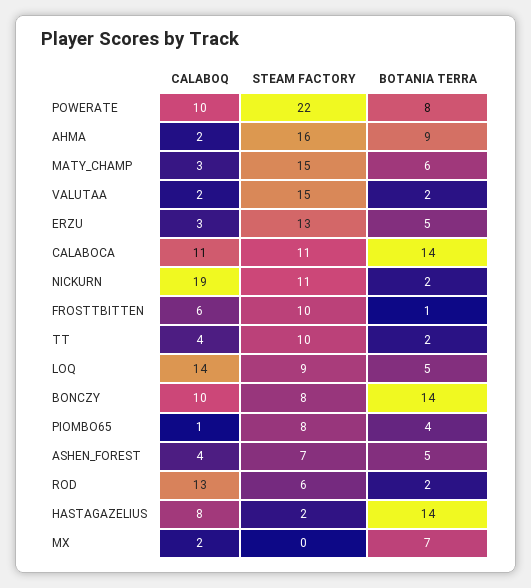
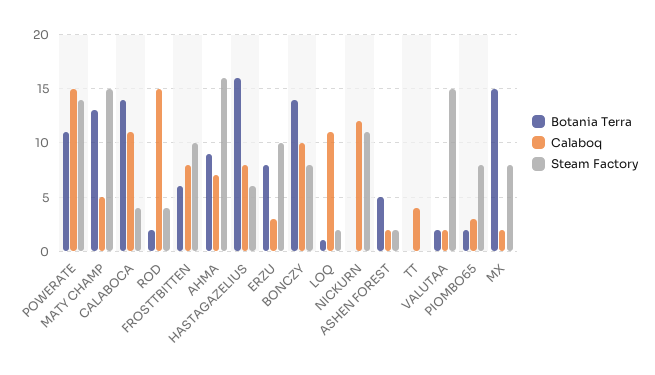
CALABOQ, POWERATE: 10 -> 15
STEAM FACTORY, POWERATE: 22 -> 14
BOTANIA TERRA, POWERATE: 8 -> 11
CALABOQ, AHMA: 2 -> 7
CALABOQ, MATY_CHAMP: 3 -> 5
BOTANIA TERRA, MATY_CHAMP: 6 -> 13
STEAM FACTORY, ERZU: 13 -> 10
BOTANIA TERRA, ERZU: 5 -> 8
STEAM FACTORY, CALABOCA: 11 -> 4
CALABOQ, NICKURN: 19 -> 12
BOTANIA TERRA, NICKURN: 2 -> 0
CALABOQ, FROSTTBITTEN: 6 -> 8
BOTANIA TERRA, FROSTTBITTEN: 1 -> 6
STEAM FACTORY, TT: 10 -> 0
BOTANIA TERRA, TT: 2 -> 0
CALABOQ, LOQ: 14 -> 11
STEAM FACTORY, LOQ: 9 -> 2
BOTANIA TERRA, LOQ: 5 -> 1
CALABOQ, PIOMBO65: 1 -> 3
BOTANIA TERRA, PIOMBO65: 4 -> 2
CALABOQ, ASHEN_FOREST: 4 -> 2
STEAM FACTORY, ASHEN_FOREST: 7 -> 2
CALABOQ, ROD: 13 -> 15
STEAM FACTORY, ROD: 6 -> 4
STEAM FACTORY, HASTAGAZELIUS: 2 -> 6
BOTANIA TERRA, HASTAGAZELIUS: 14 -> 16
STEAM FACTORY, MX: 0 -> 8
BOTANIA TERRA, MX: 7 -> 15

